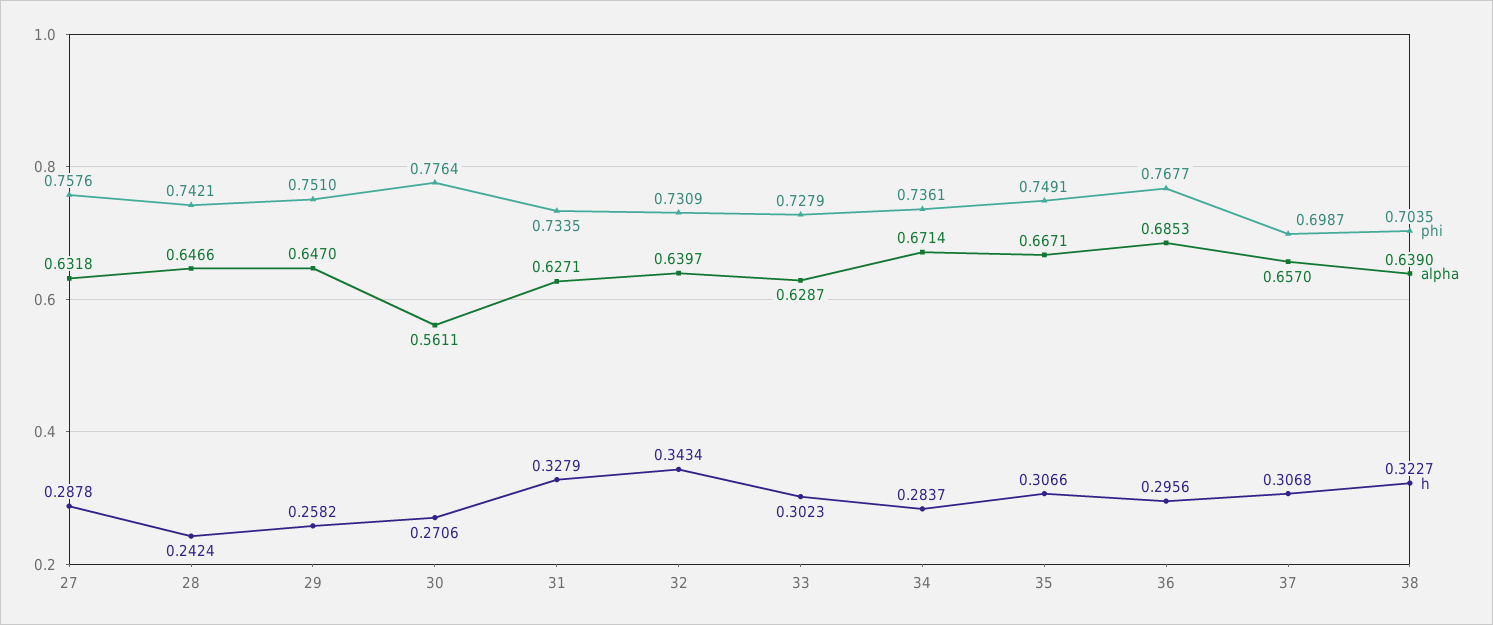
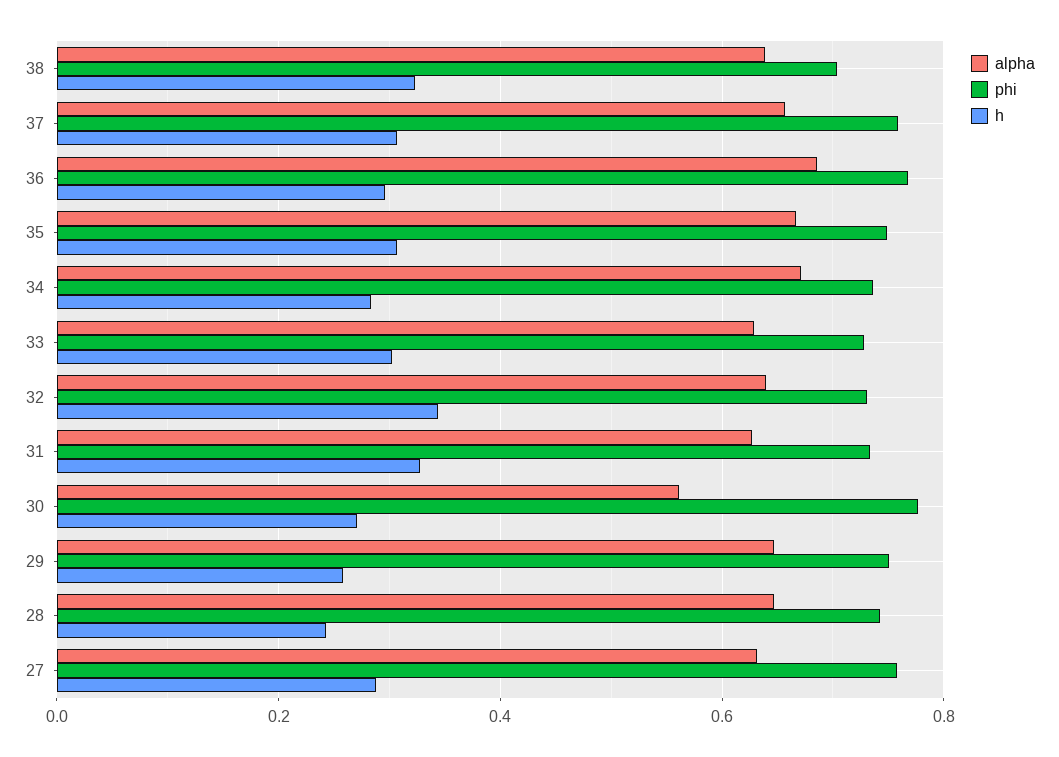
phi, 37: 0.6987 -> 0.76

